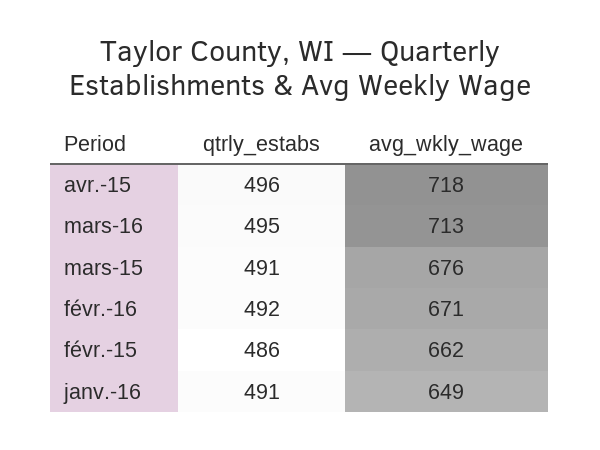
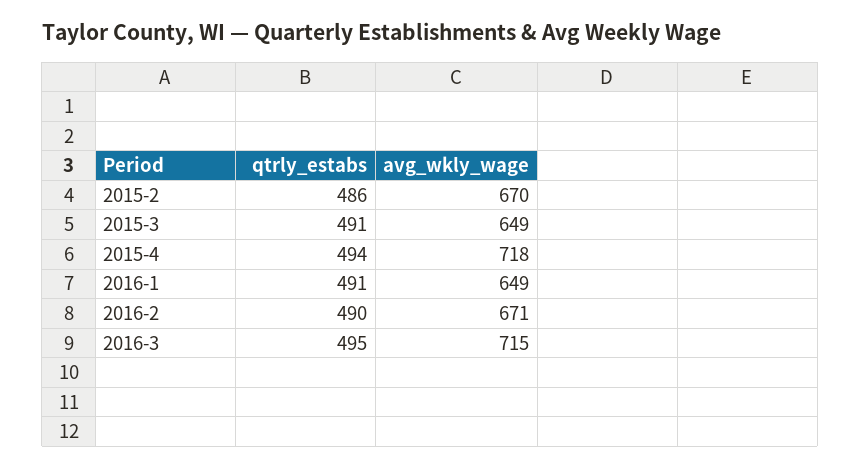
qtrly_estabs, avr.-15: 496 -> 494
avg_wkly_wage, mars-16: 713 -> 715
avg_wkly_wage, mars-15: 676 -> 649
qtrly_estabs, févr.-16: 492 -> 490
avg_wkly_wage, févr.-15: 662 -> 670

